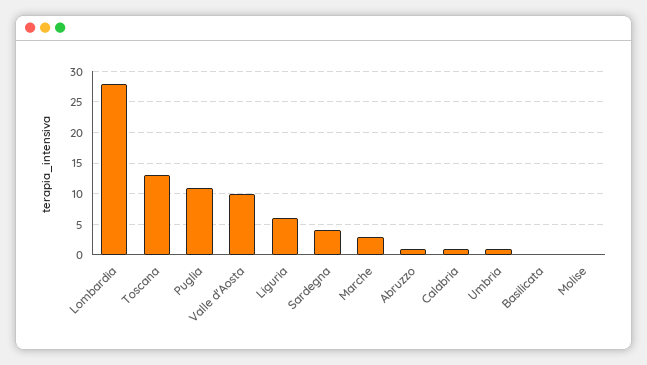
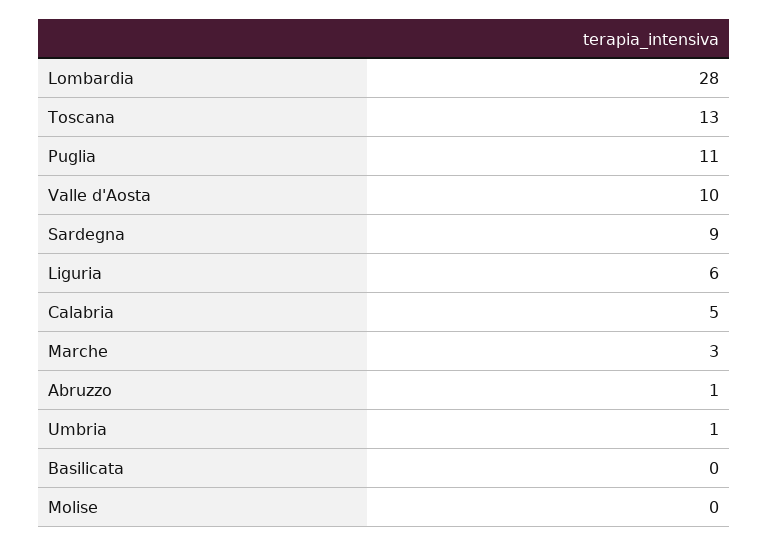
Sardegna: 4 -> 9
Calabria: 1 -> 5

